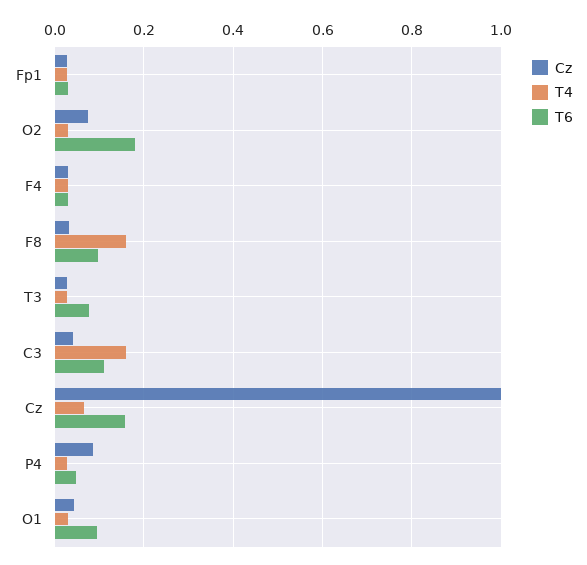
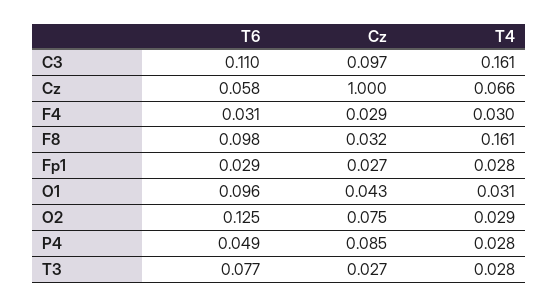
T6, O2: 0.18 -> 0.125
Cz, C3: 0.04 -> 0.097
T6, Cz: 0.16 -> 0.058

